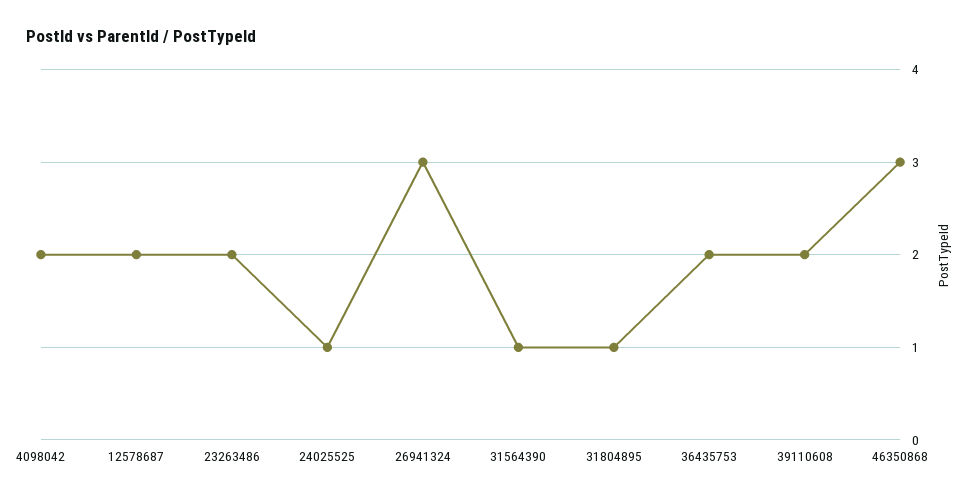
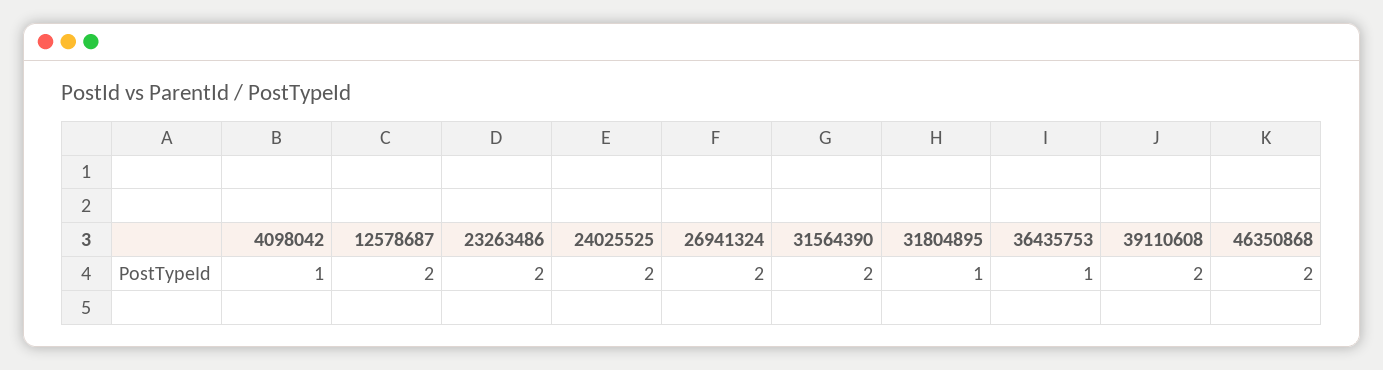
4098042: 2 -> 1
24025525: 1 -> 2
26941324: 3 -> 2
31564390: 1 -> 2
36435753: 2 -> 1
46350868: 3 -> 2

